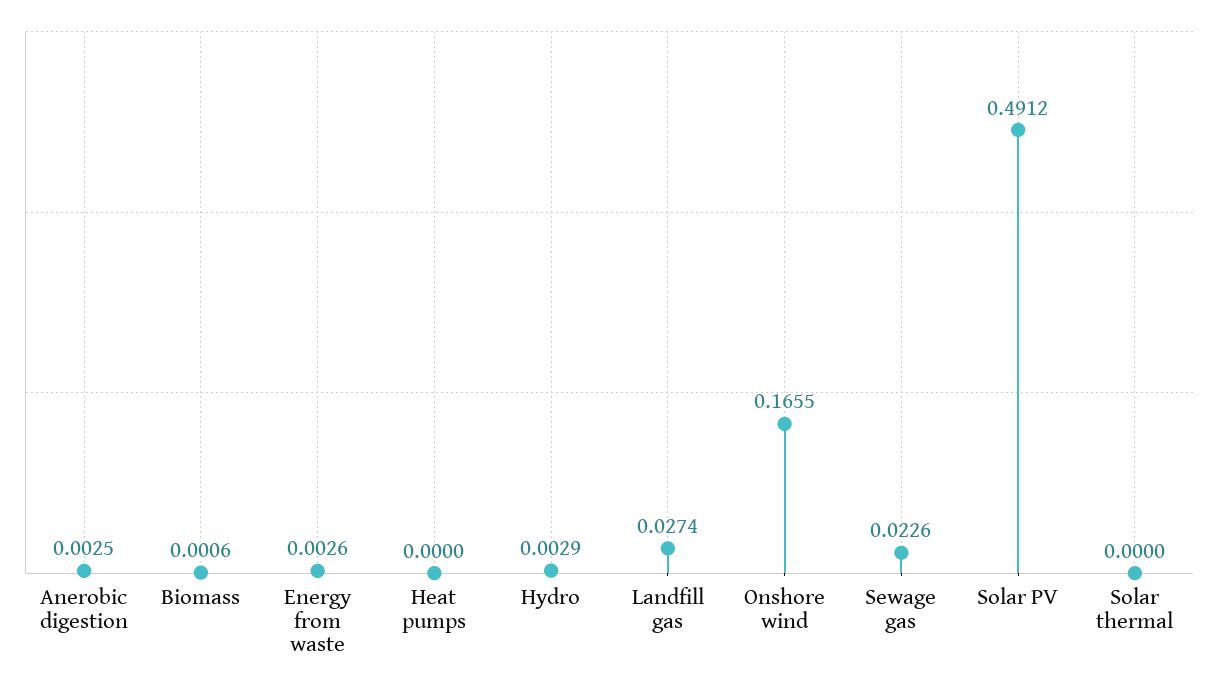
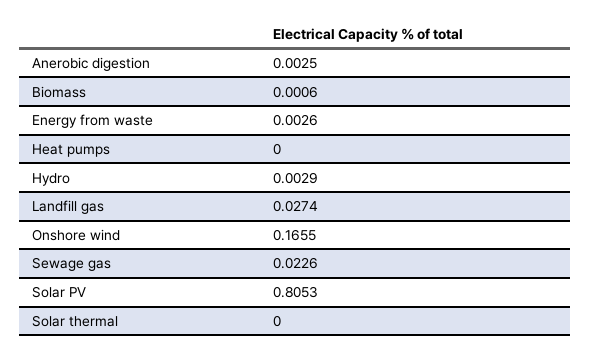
Solar PV: 0.4912 -> 0.8053

